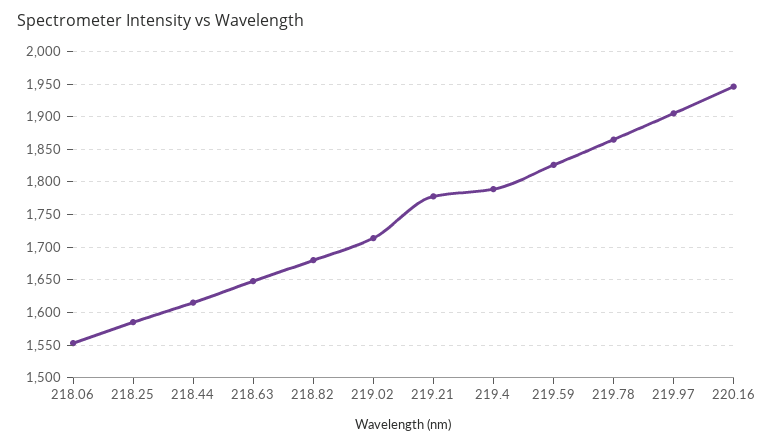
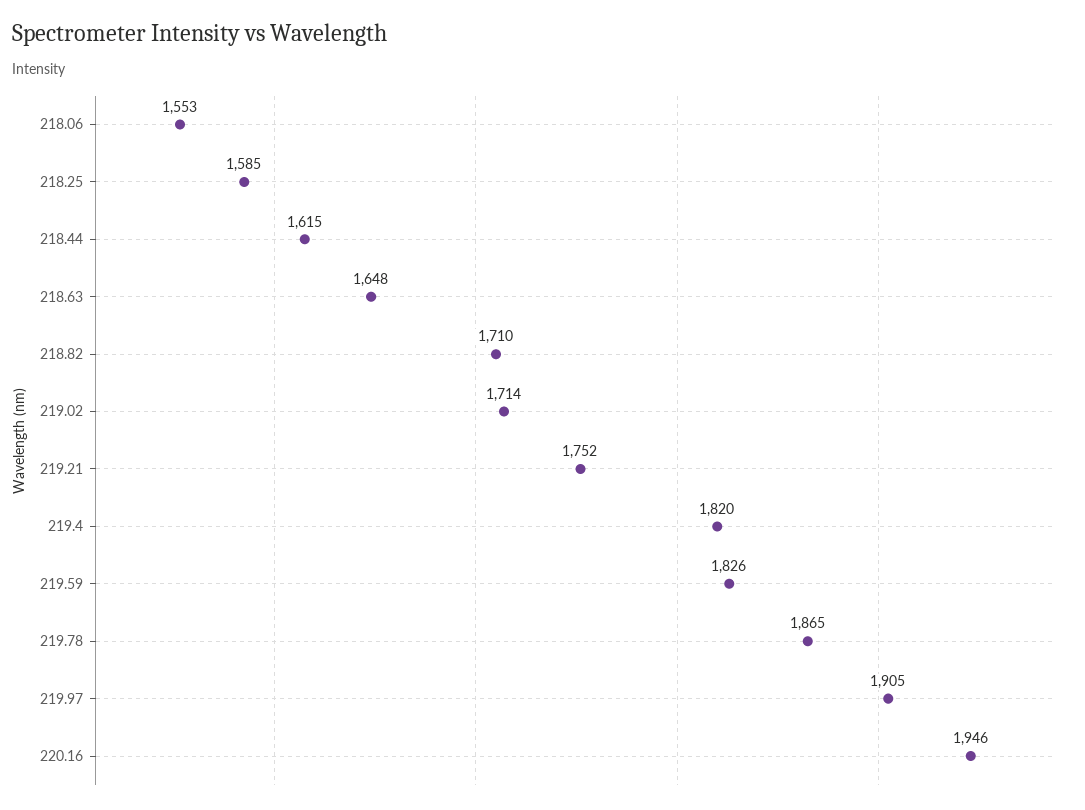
218.82: 1680 -> 1710
219.21: 1780 -> 1752
219.4: 1790 -> 1820

